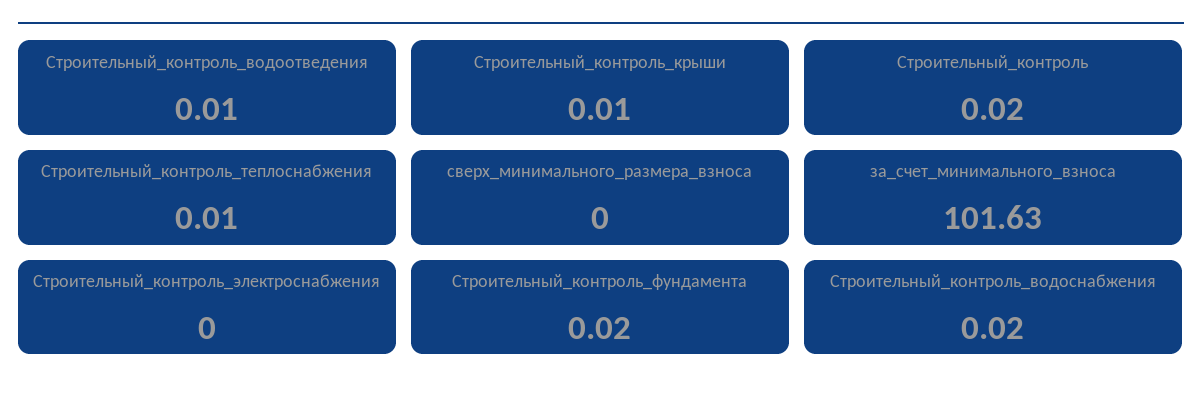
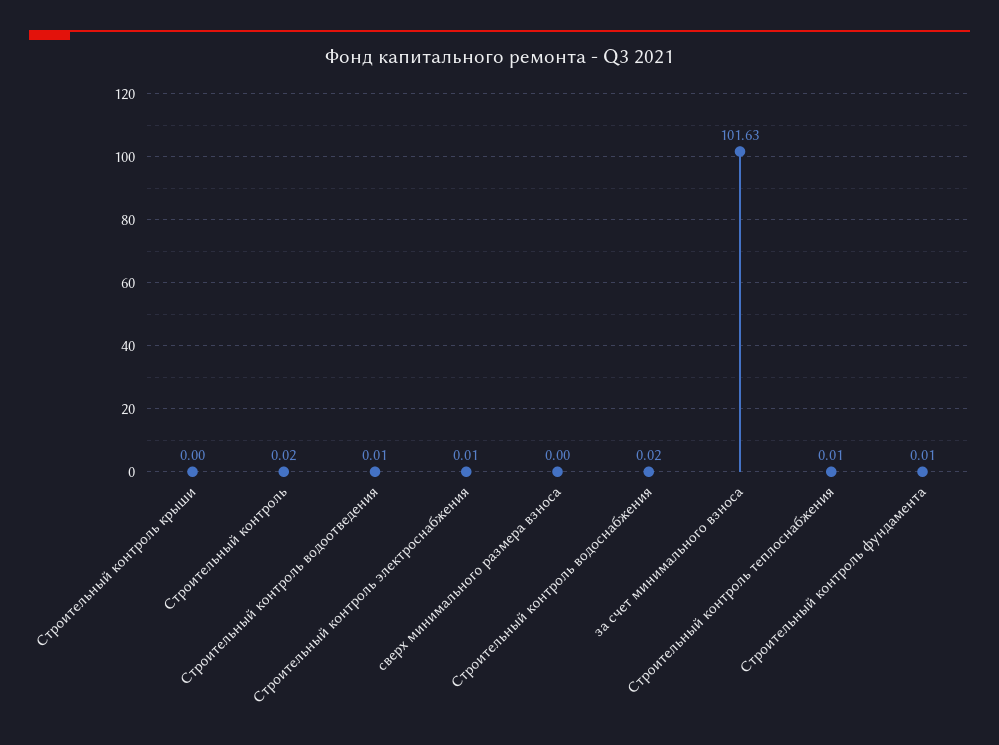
Строительный_контроль_крыши: 0.01 -> 0
Строительный_контроль_электроснабжения: 0 -> 0.01
Строительный_контроль_фундамента: 0.02 -> 0.01

